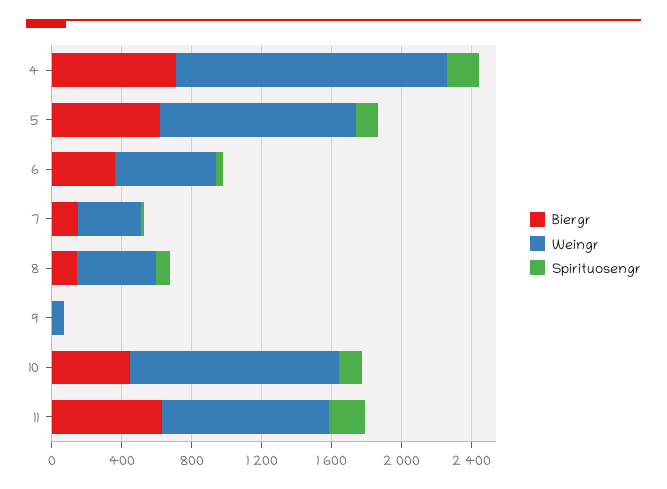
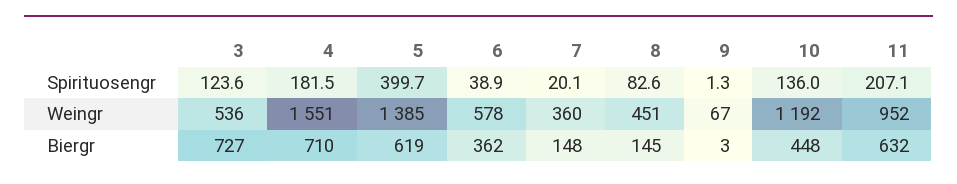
Weingr, 5: 1100 -> 1385
Spirituosengr, 5: 100 -> 399.7
Spirituosengr, 3: none -> 123.6
Weingr, 3: none -> 536
Biergr, 3: none -> 727

